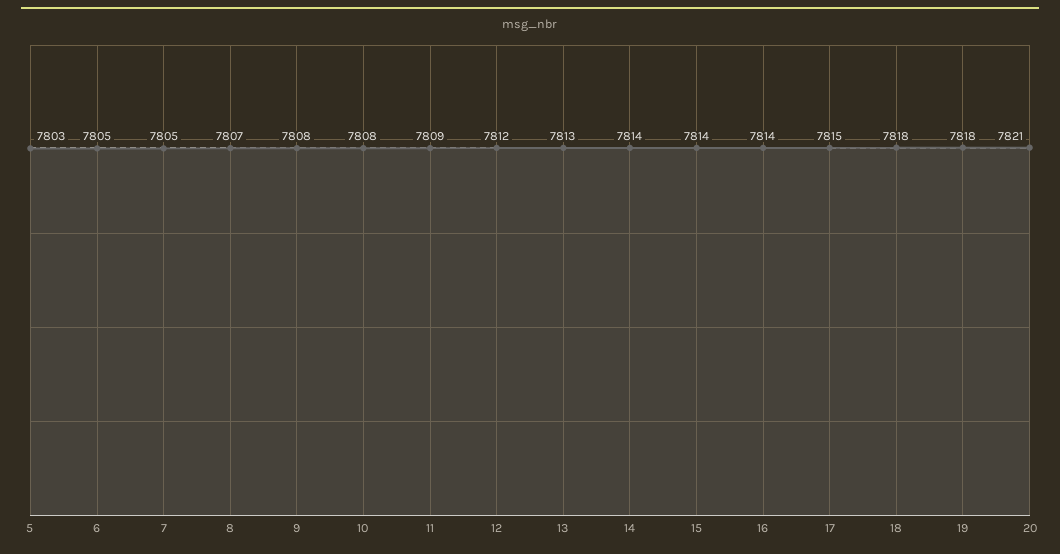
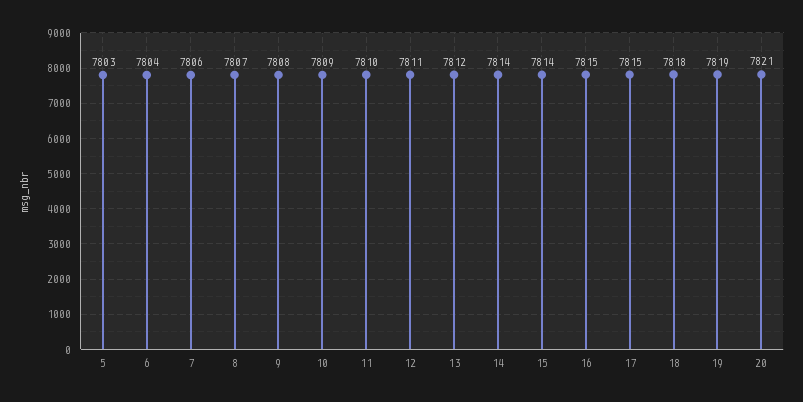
6: 7805 -> 7804
7: 7805 -> 7806
10: 7808 -> 7809
11: 7809 -> 7810
12: 7812 -> 7811
13: 7813 -> 7812
16: 7814 -> 7815
19: 7818 -> 7819

